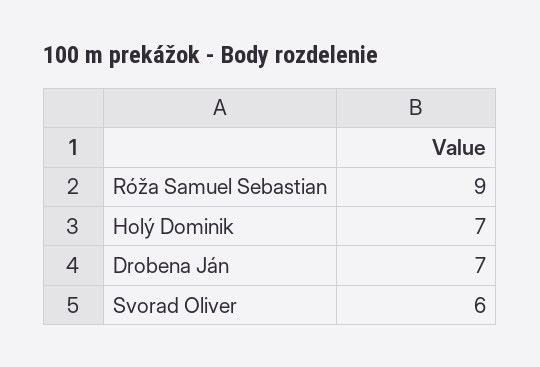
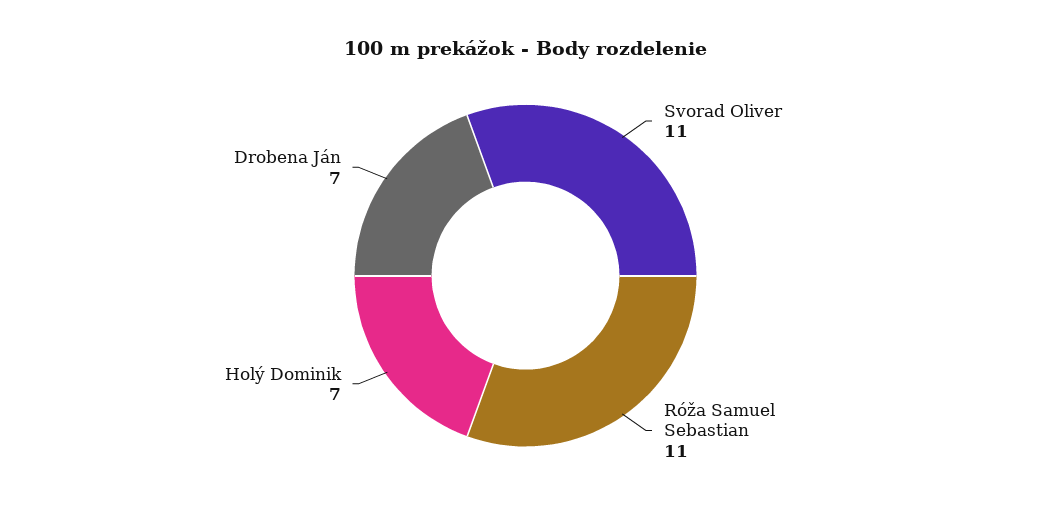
Róža Samuel Sebastian: 9 -> 11
Svorad Oliver: 6 -> 11

